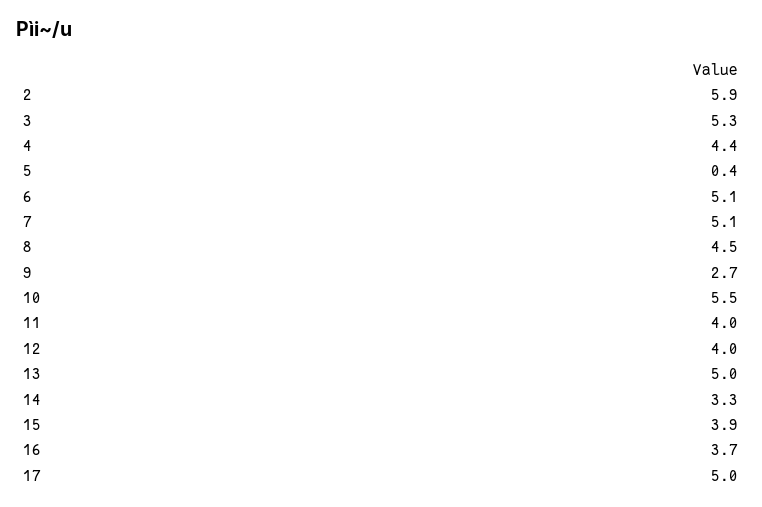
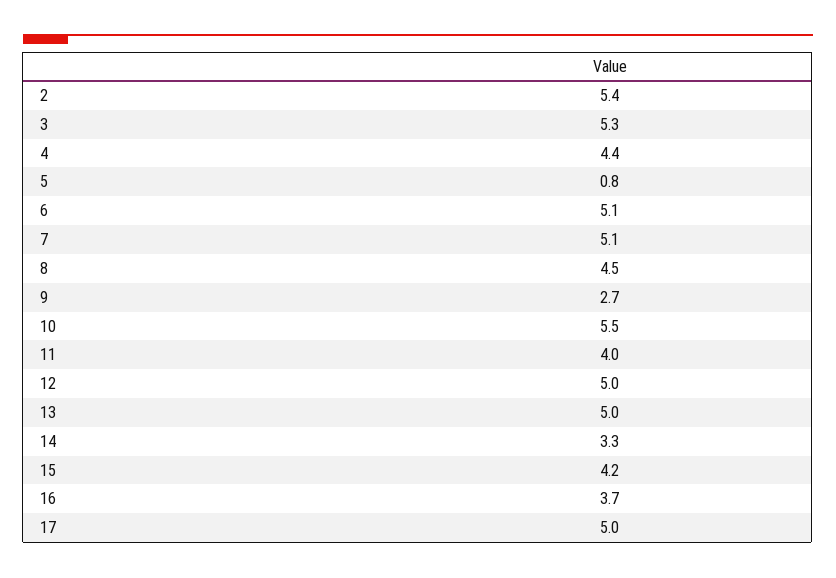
2: 5.9 -> 5.4
5: 0.4 -> 0.8
12: 4 -> 5
15: 3.9 -> 4.2

